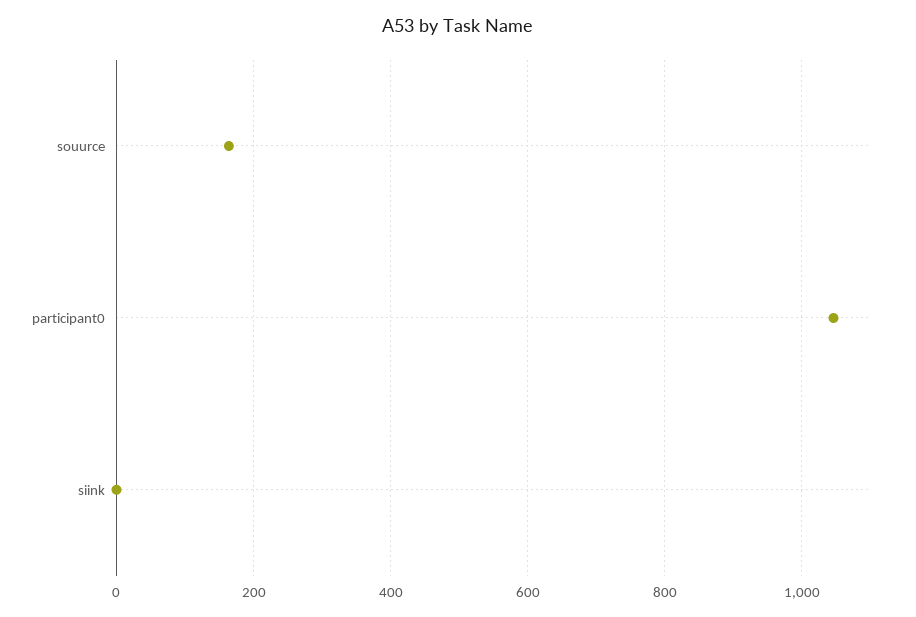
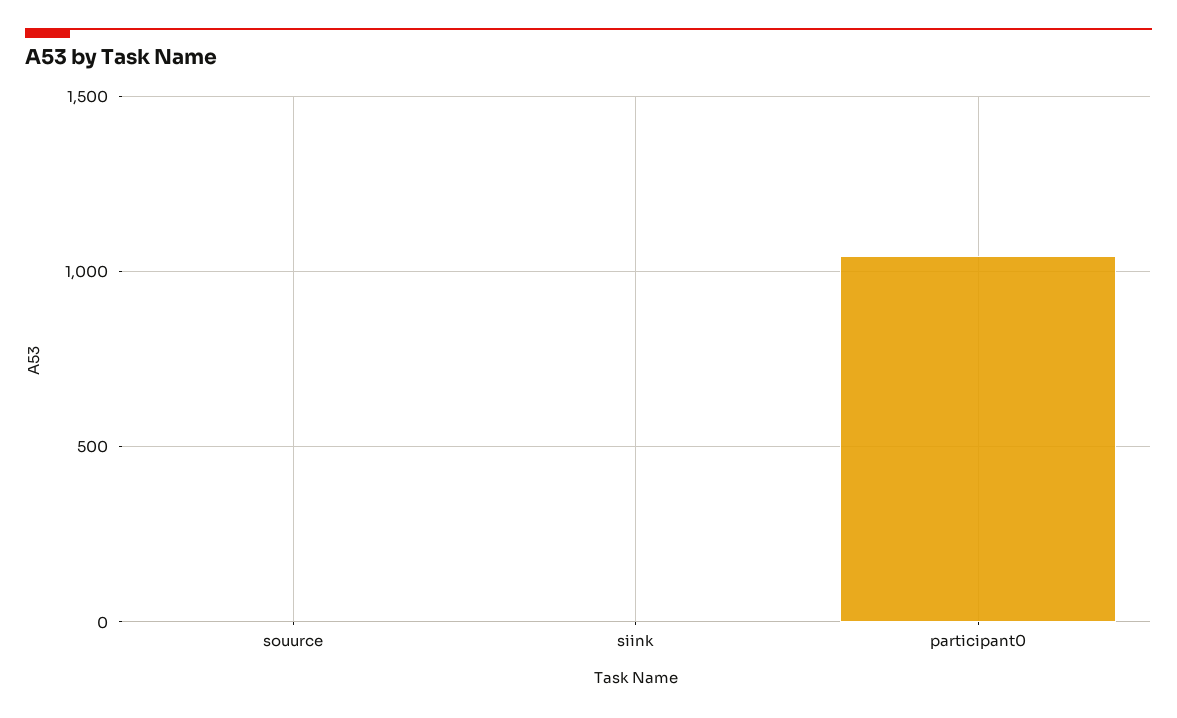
souurce: 160 -> 0

